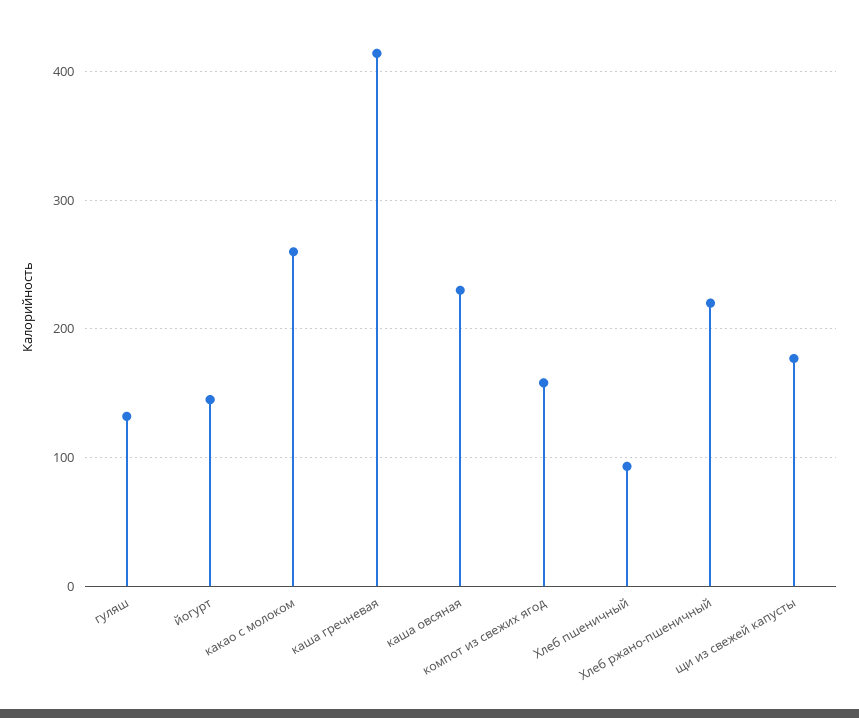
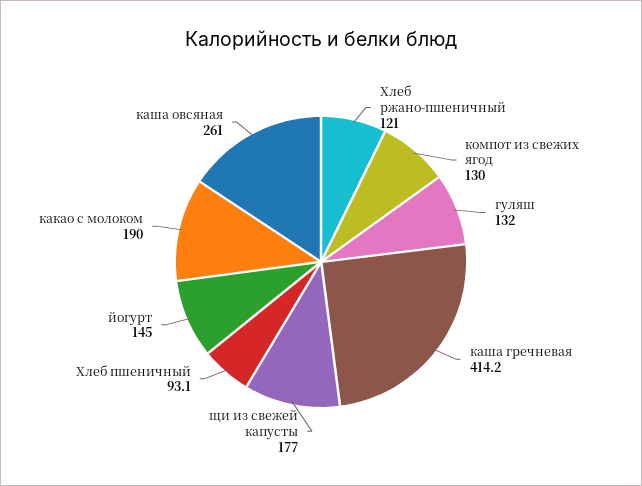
какао с молоком: 260 -> 190
каша овсяная: 230 -> 261
компот из свежих ягод: 160 -> 130
Хлеб ржано-пшеничный: 220 -> 121

